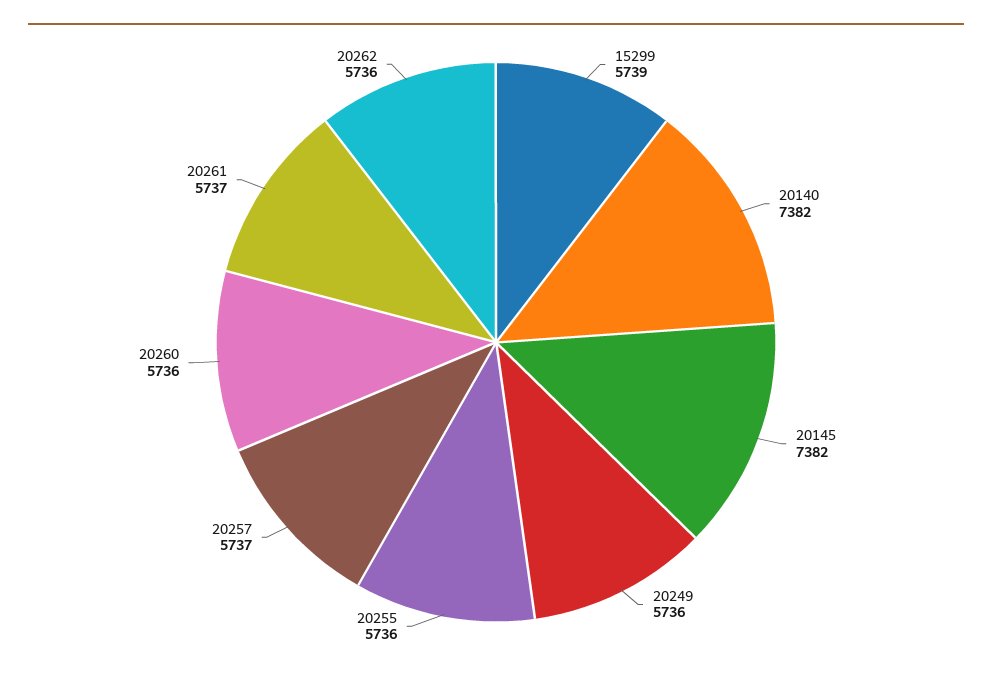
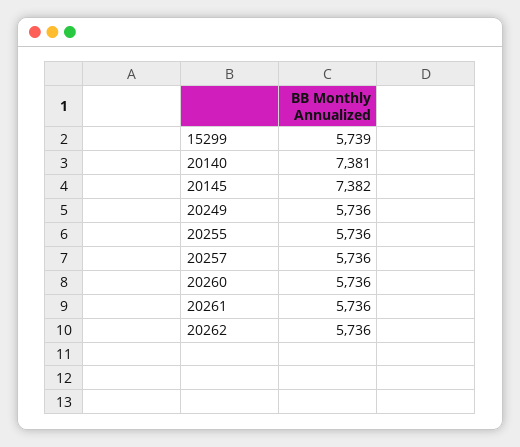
20140: 7382 -> 7381
20257: 5737 -> 5736
20261: 5737 -> 5736

